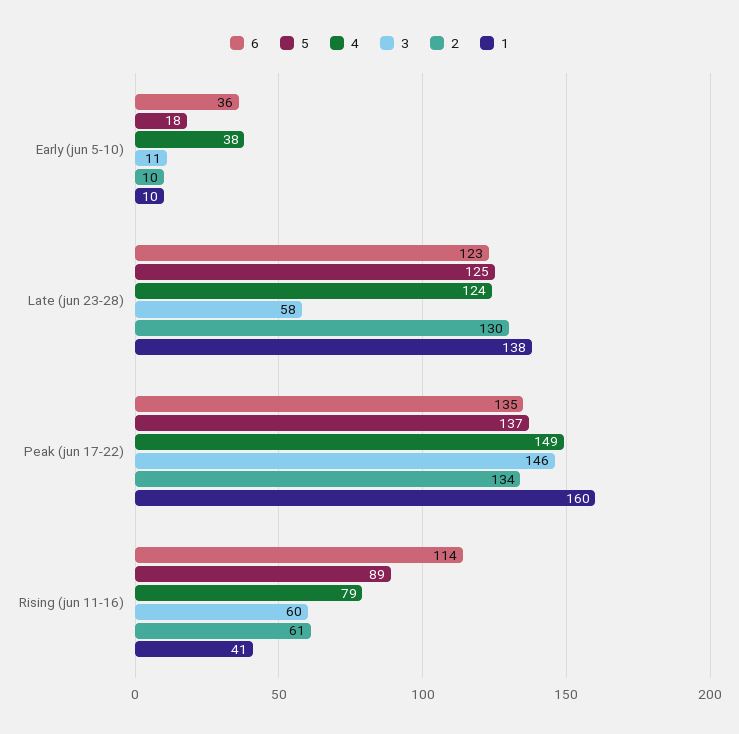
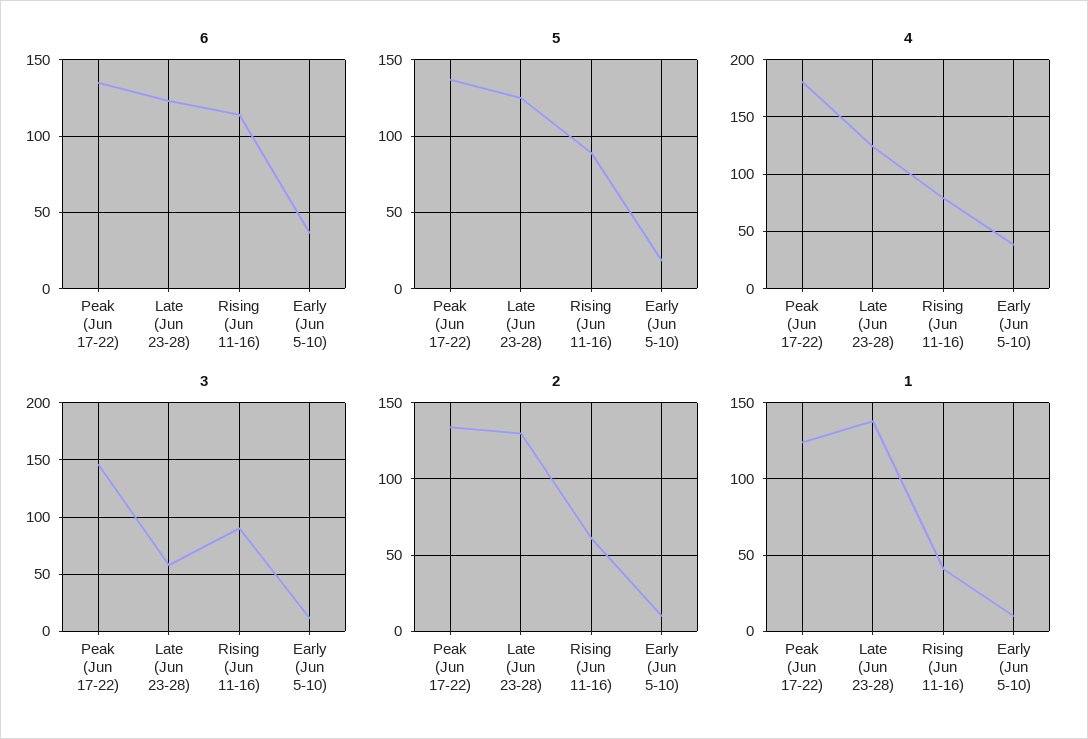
4, Peak (jun 17-22): 149 -> 180
1, Peak (jun 17-22): 160 -> 125
3, Rising (jun 11-16): 60 -> 90

